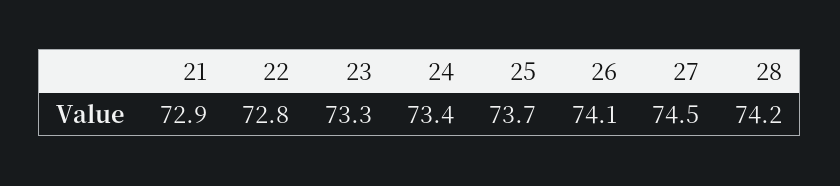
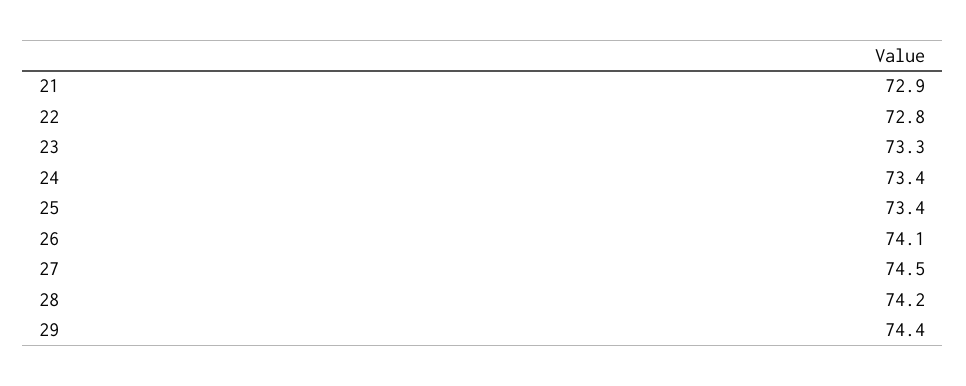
25: 73.7 -> 73.4
29: none -> 74.4

